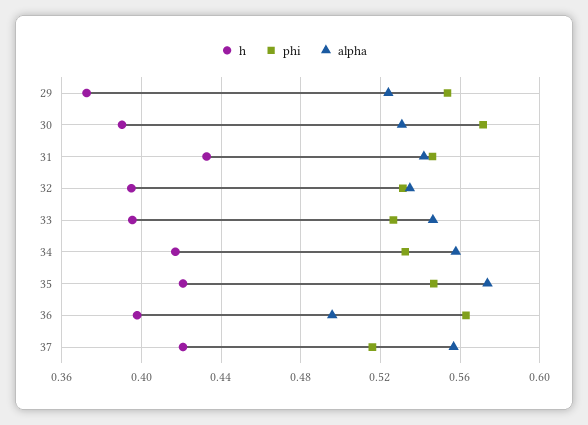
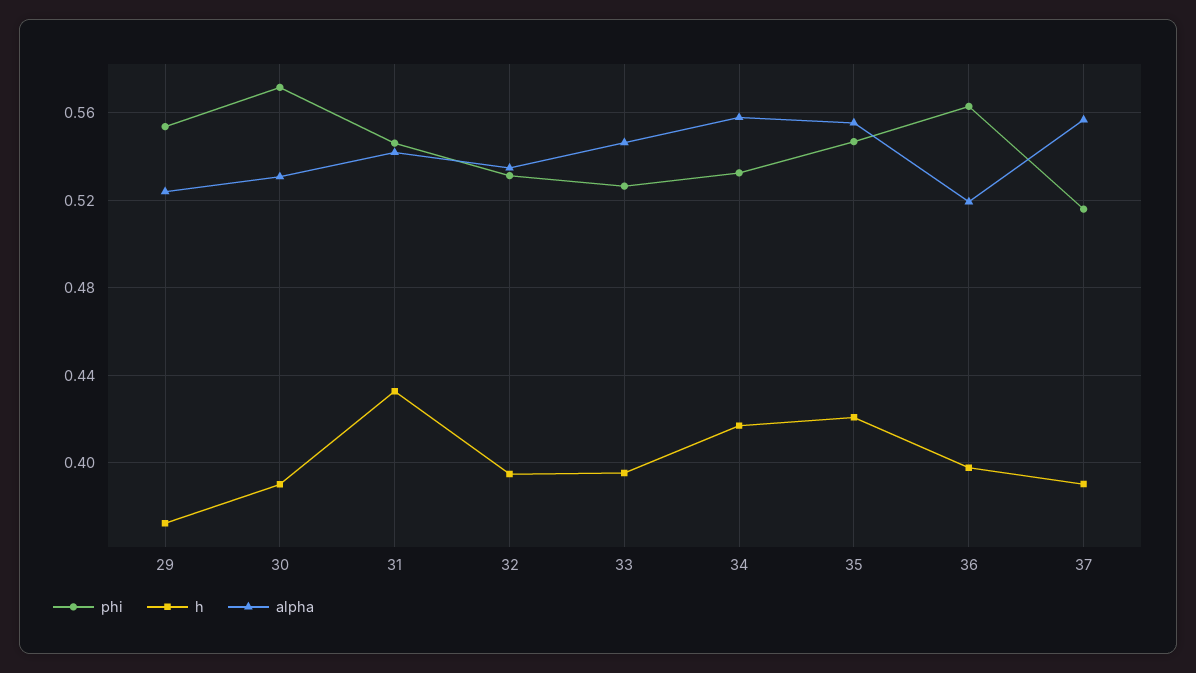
alpha, 35: 0.575 -> 0.555
alpha, 36: 0.495 -> 0.52
h, 37: 0.42 -> 0.39

